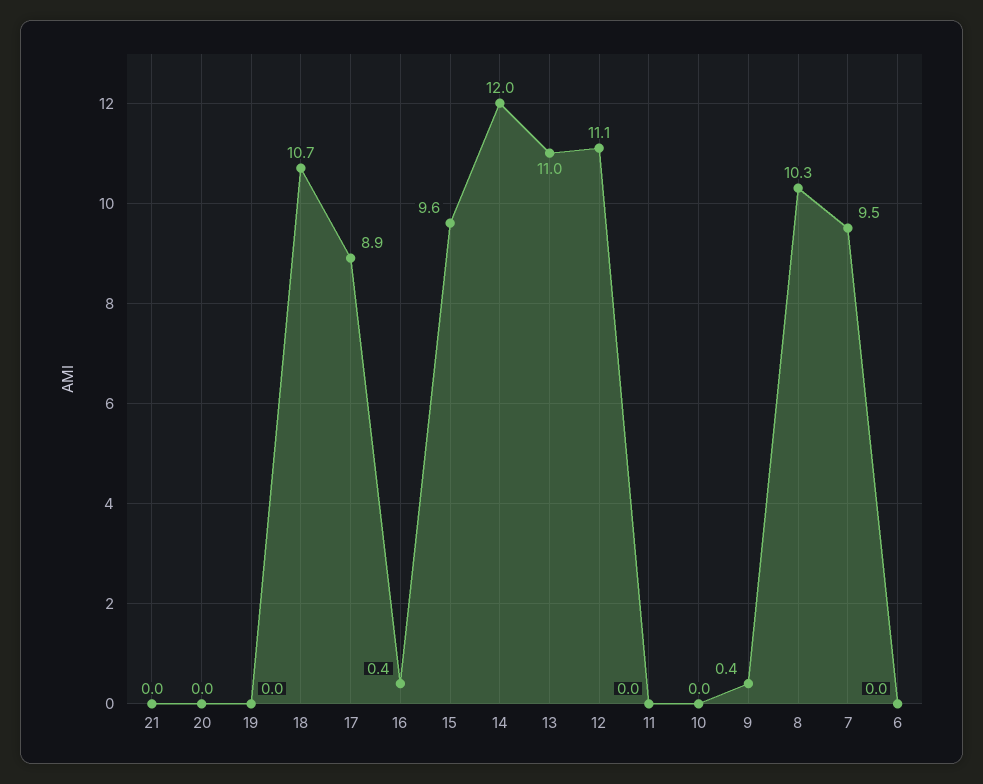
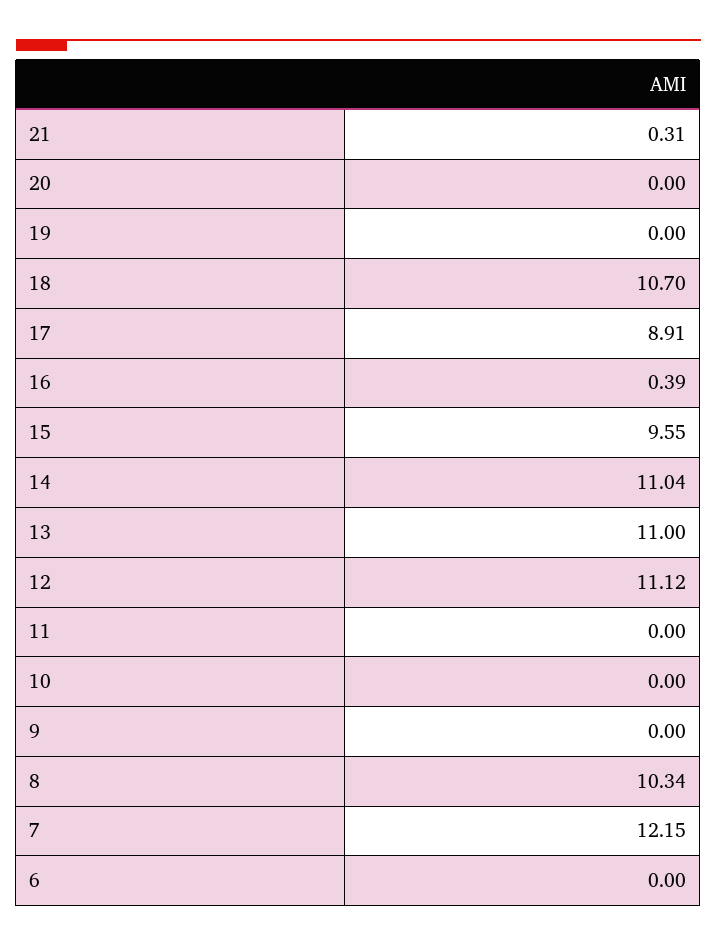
21: 0 -> 0.31
14: 12 -> 11.04
9: 0.4 -> 0
7: 9.5 -> 12.15

